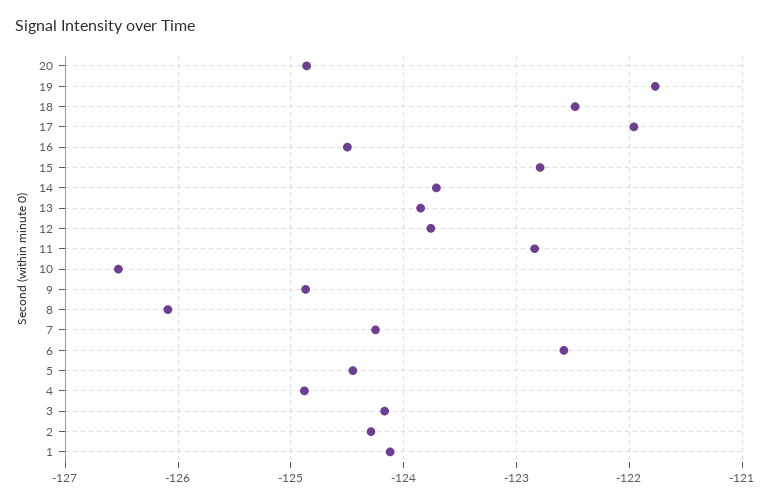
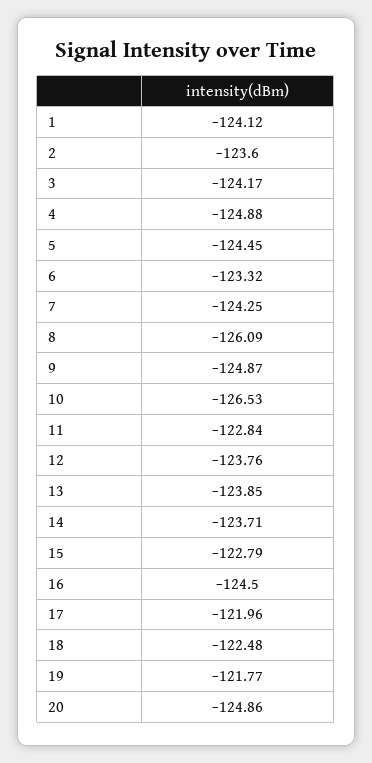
6: -122.6 -> -123.32
2: -124.3 -> -123.6

